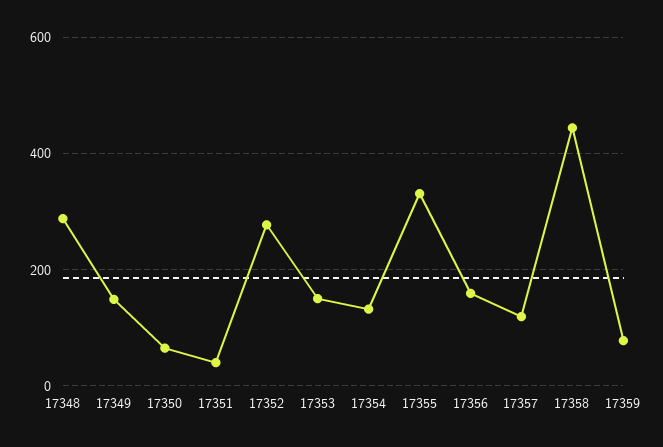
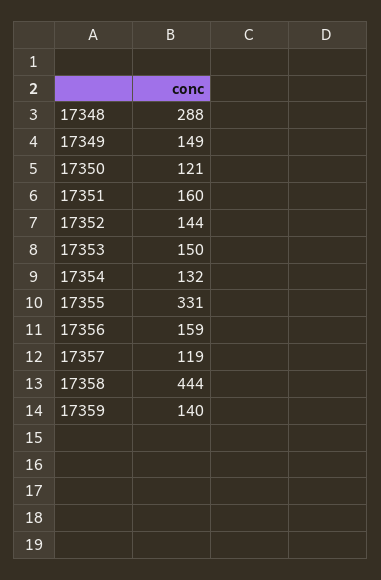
17350: 60 -> 121
17351: 40 -> 160
17352: 280 -> 144
17359: 80 -> 140

